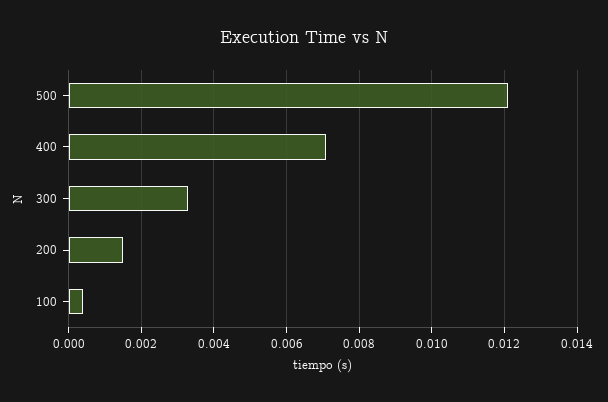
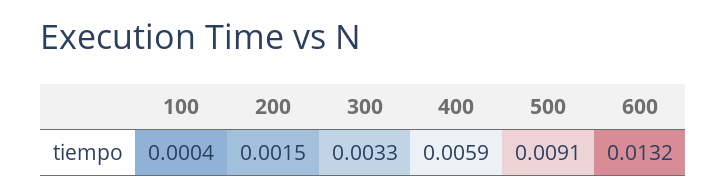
500: 0.012 -> 0.0091
400: 0.007 -> 0.0059
600: none -> 0.0132

